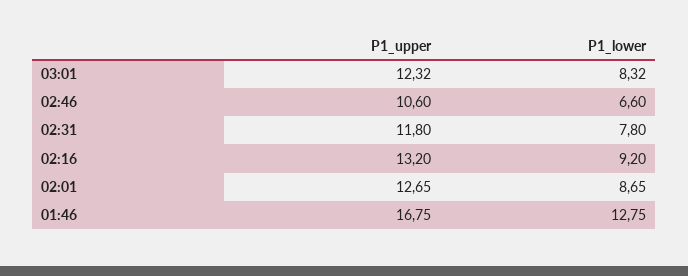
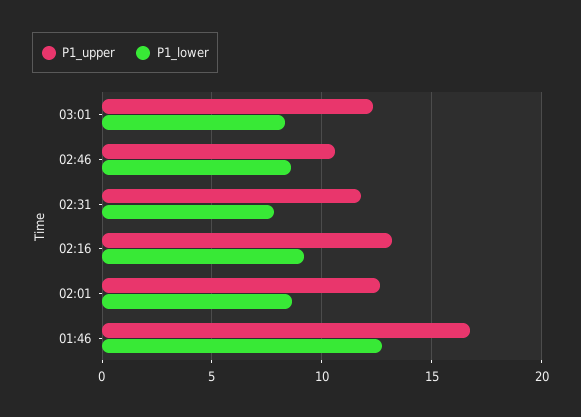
P1_lower, 02:46: 6.6 -> 8.5

